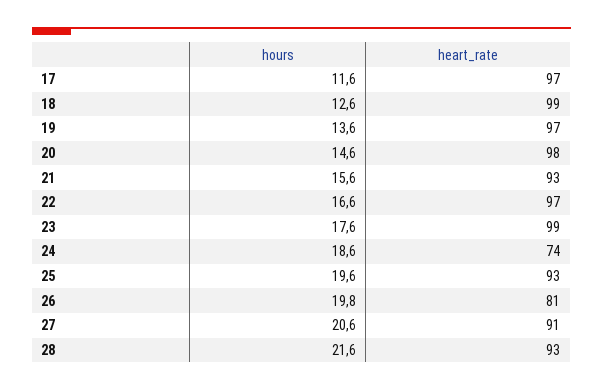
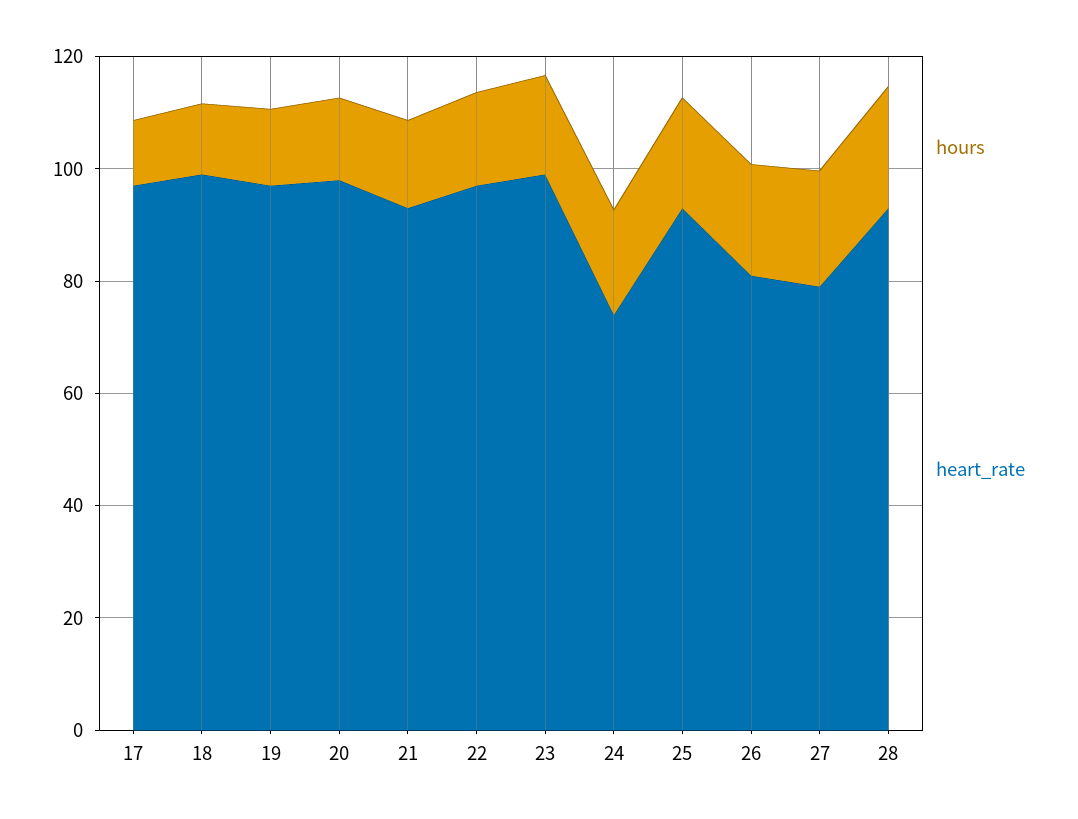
heart_rate, 27: 91 -> 80

